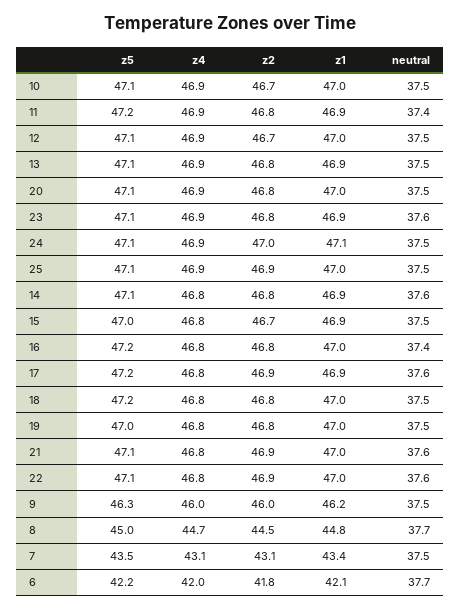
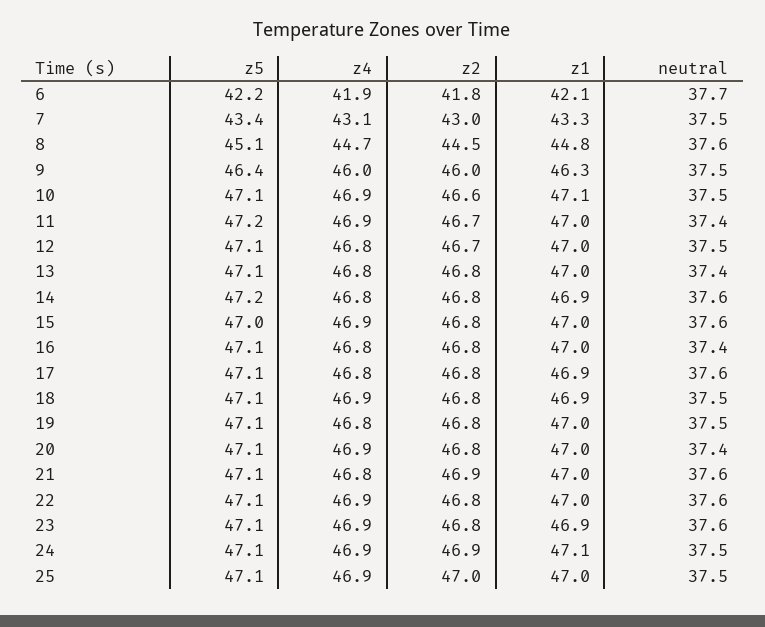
z2, 10: 46.7 -> 46.6
z1, 10: 47 -> 47.1
z2, 11: 46.8 -> 46.7
z1, 11: 46.9 -> 47
z4, 12: 46.9 -> 46.8
z4, 13: 46.9 -> 46.8
z1, 13: 46.9 -> 47
neutral, 13: 37.5 -> 37.4
neutral, 20: 37.5 -> 37.4
z2, 24: 47 -> 46.9
z2, 25: 46.9 -> 47
z5, 14: 47.1 -> 47.2
z4, 15: 46.8 -> 46.9
z2, 15: 46.7 -> 46.8
z1, 15: 46.9 -> 47
neutral, 15: 37.5 -> 37.6
z5, 16: 47.2 -> 47.1
z5, 17: 47.2 -> 47.1
z2, 17: 46.9 -> 46.8
z5, 18: 47.2 -> 47.1
z4, 18: 46.8 -> 46.9
z1, 18: 47 -> 46.9
z5, 19: 47 -> 47.1
z4, 22: 46.8 -> 46.9
z2, 22: 46.9 -> 46.8
z5, 9: 46.3 -> 46.4
z1, 9: 46.2 -> 46.3
z5, 8: 45 -> 45.1
neutral, 8: 37.7 -> 37.6
z5, 7: 43.5 -> 43.4
z2, 7: 43.1 -> 43
z1, 7: 43.4 -> 43.3
z4, 6: 42 -> 41.9

